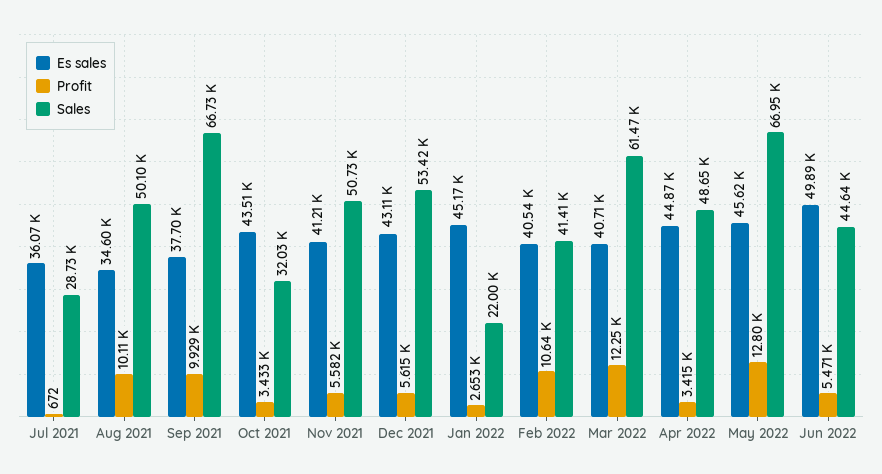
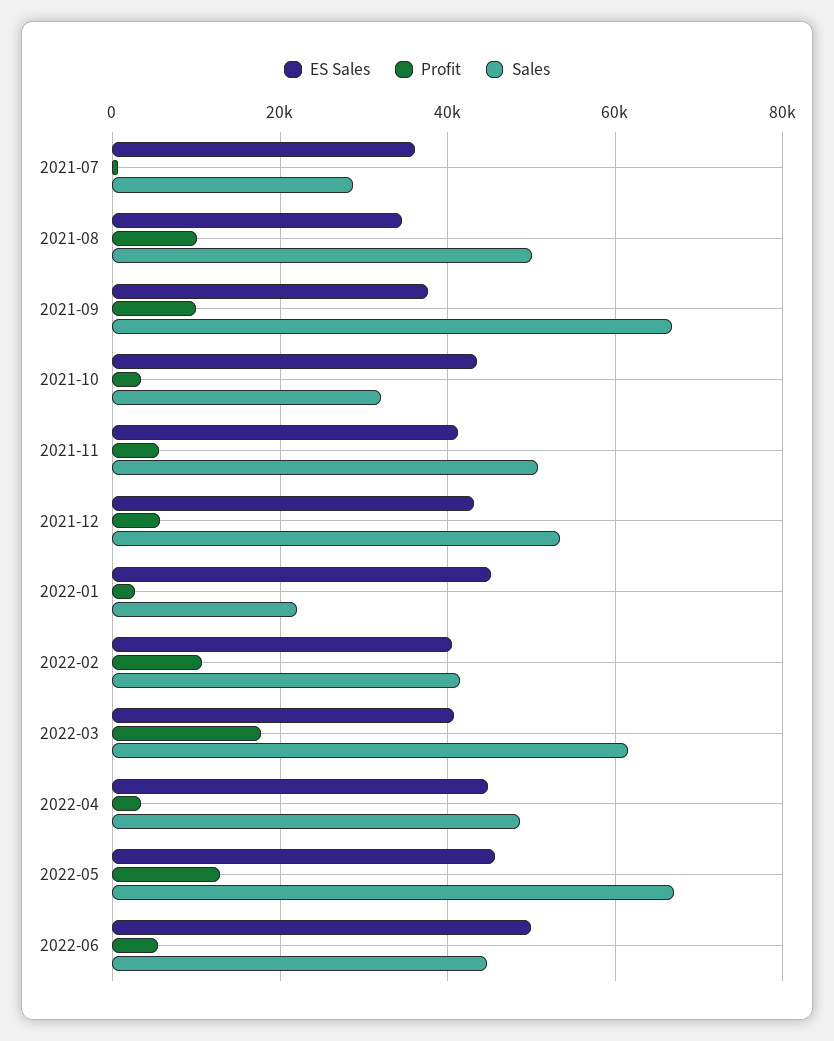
Profit, Mar 2022: 12250 -> 18000

